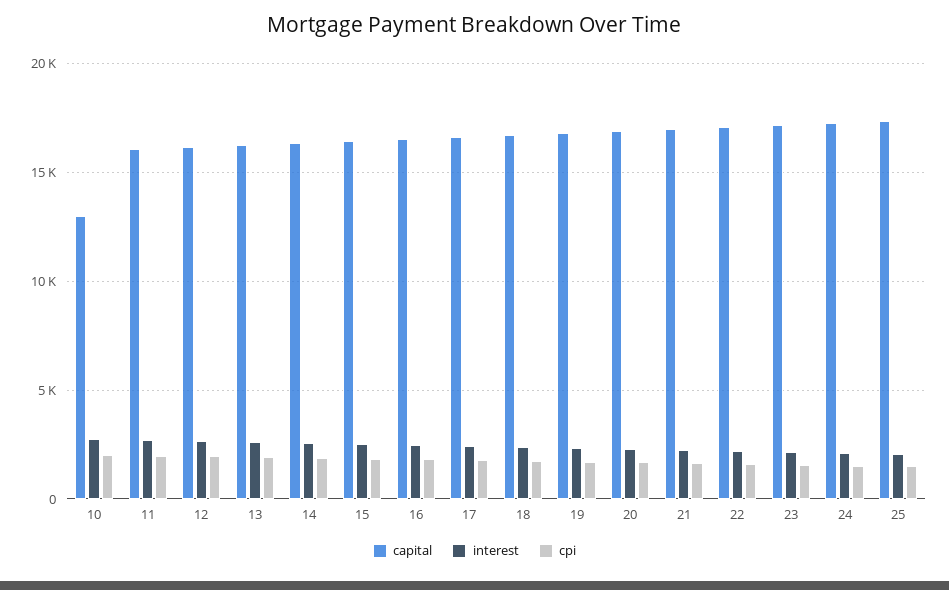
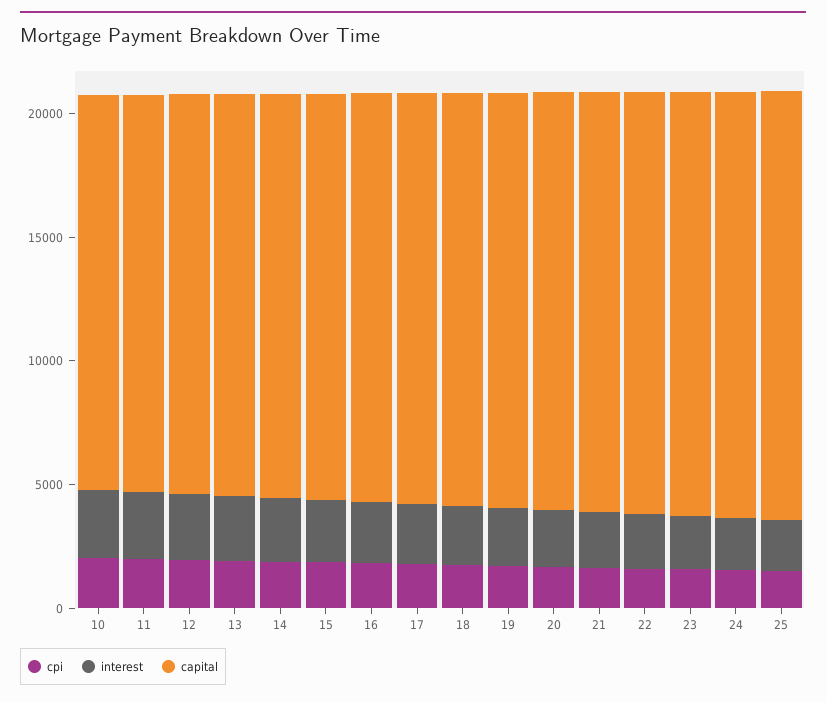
capital, 10: 13000 -> 16000

